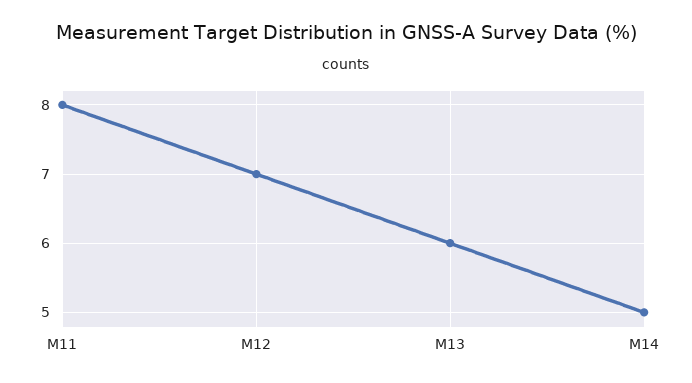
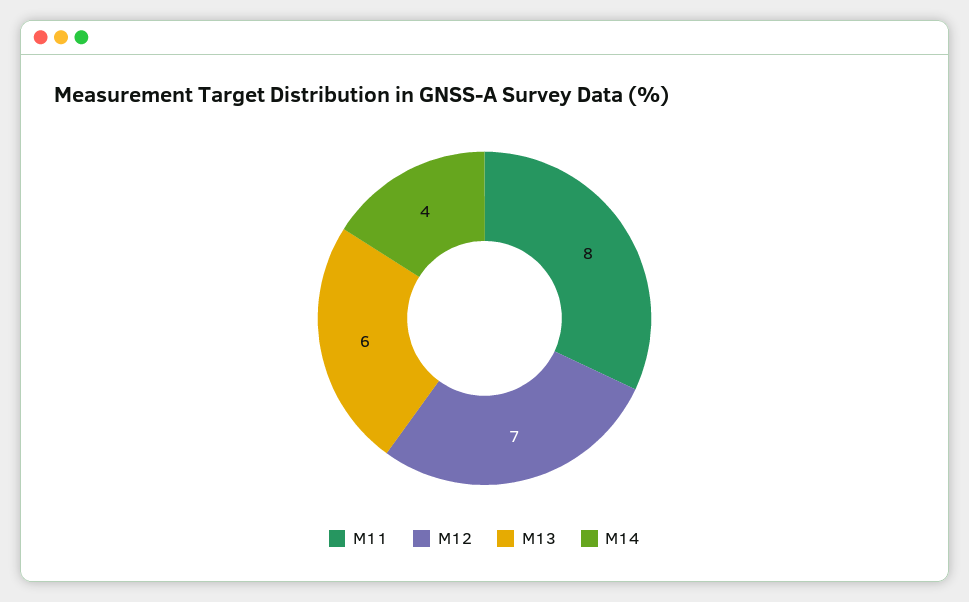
M14: 5 -> 4

